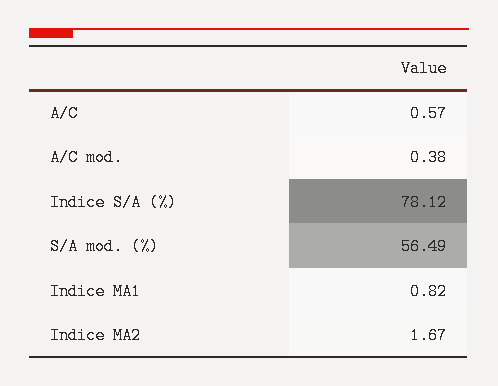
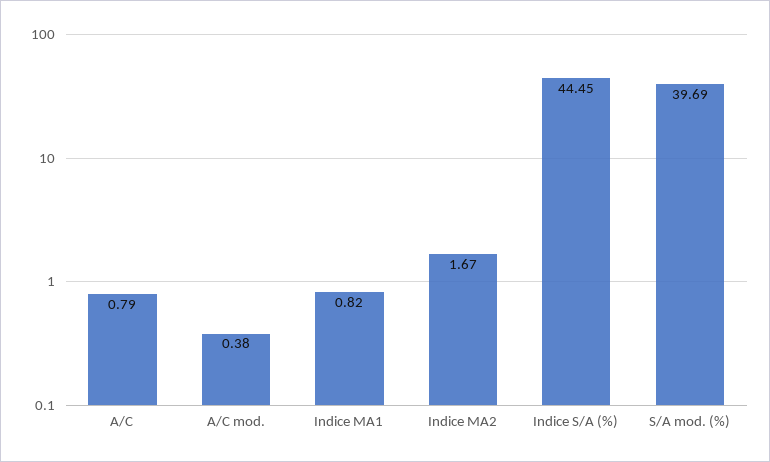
A/C: 0.57 -> 0.79
Indice S/A (%): 78.12 -> 44.45
S/A mod. (%): 56.49 -> 39.69

